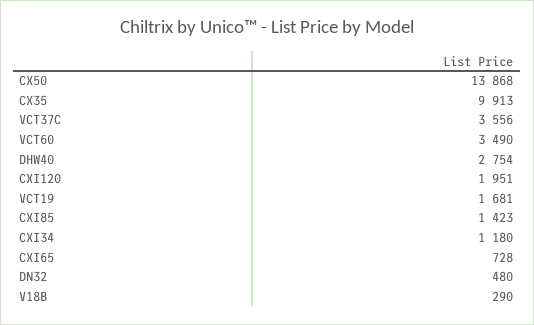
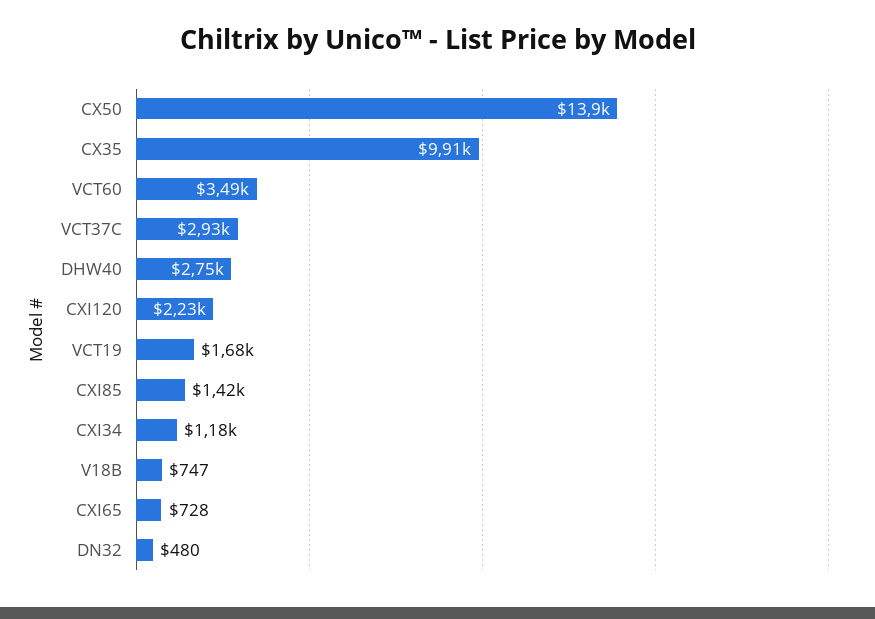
VCT37C: 3556 -> 2930
CXI120: 1951 -> 2230
V18B: 290 -> 747

